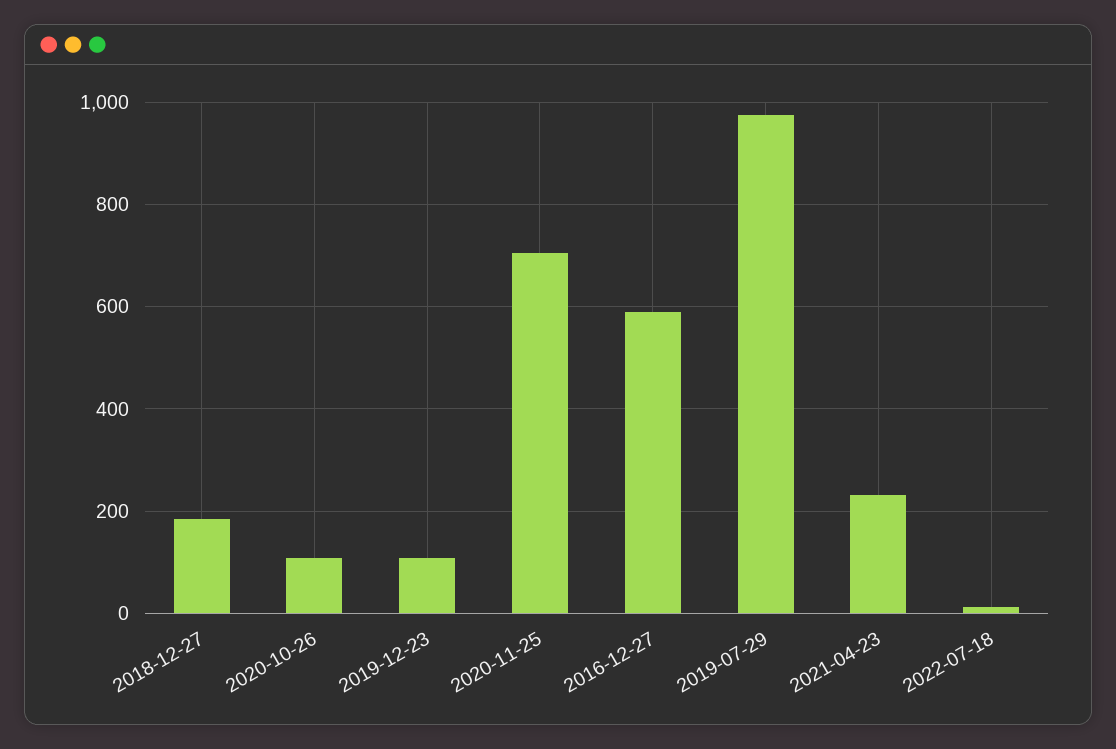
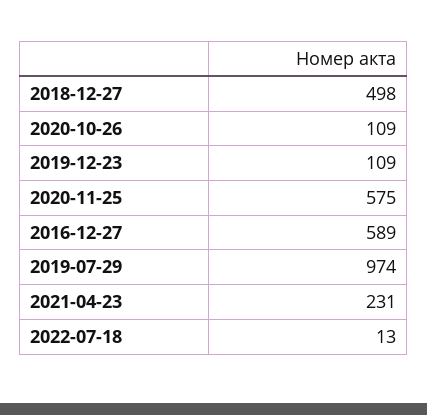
2018-12-27: 180 -> 498
2020-11-25: 700 -> 575

